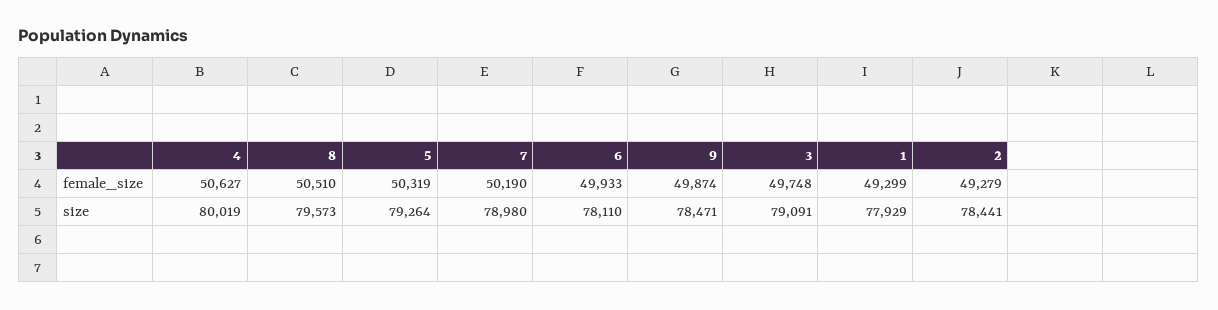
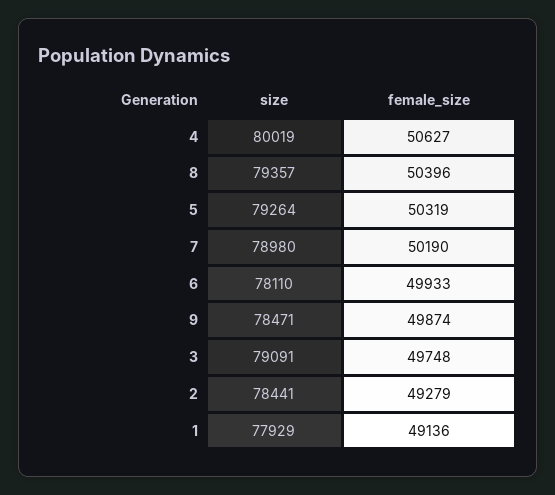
8, female_size: 50510 -> 50396
1, female_size: 49299 -> 49136
8, size: 79573 -> 79357

